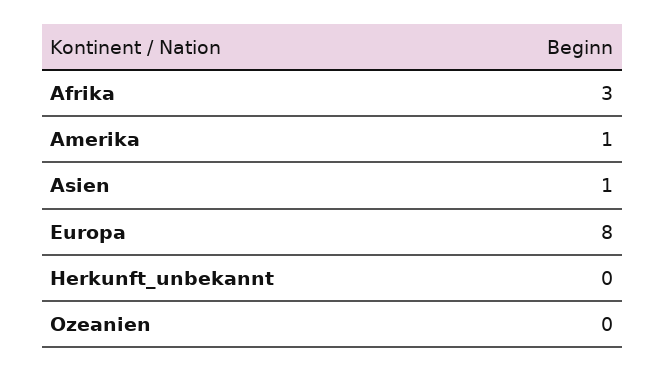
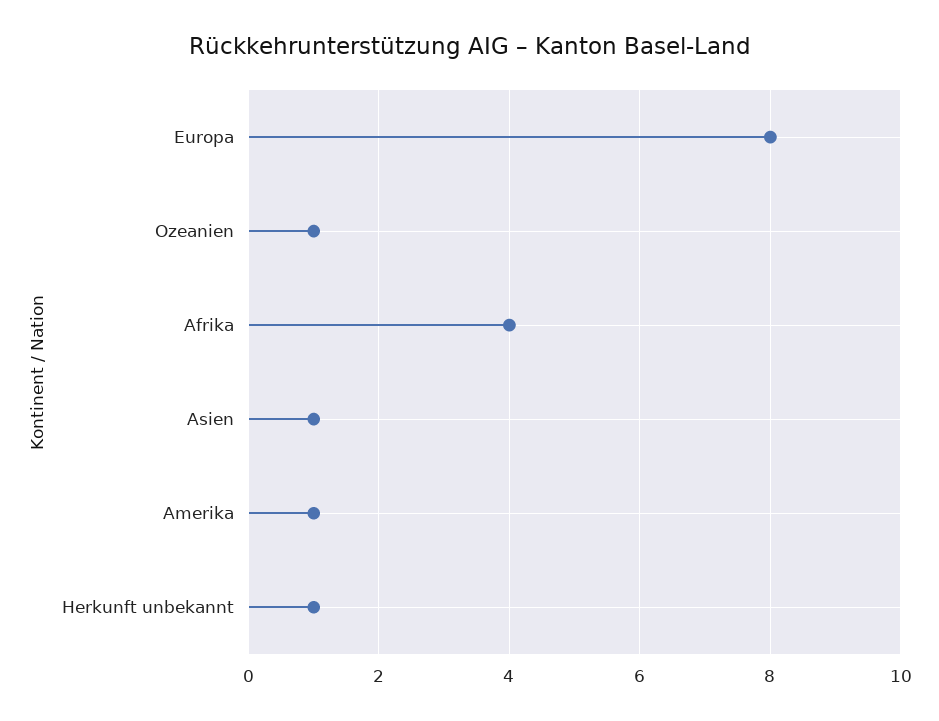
Afrika: 3 -> 4
Herkunft_unbekannt: 0 -> 1
Ozeanien: 0 -> 1

